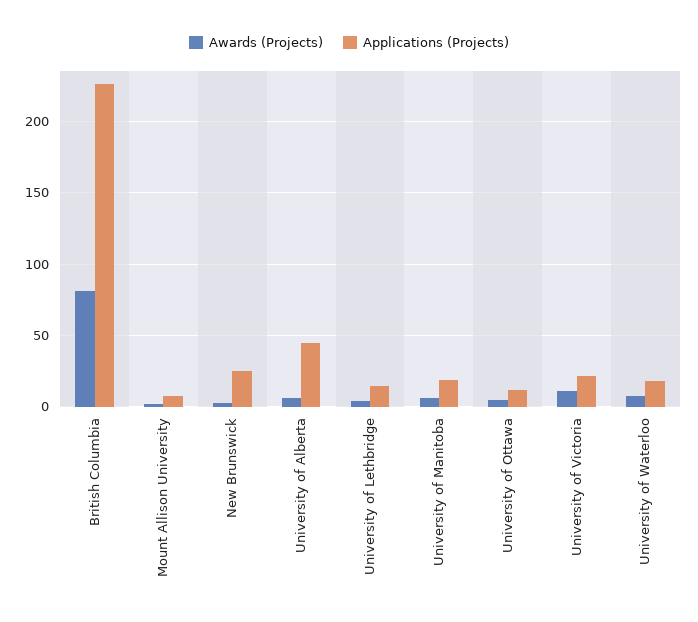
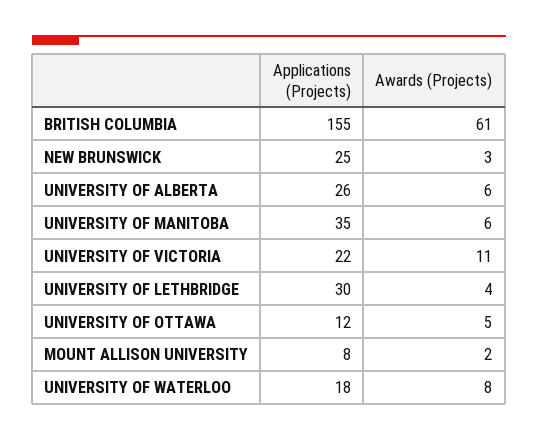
Awards (Projects), British Columbia: 80 -> 61
Applications (Projects), British Columbia: 225 -> 155
Applications (Projects), University of Alberta: 45 -> 26
Applications (Projects), University of Lethbridge: 15 -> 30
Applications (Projects), University of Manitoba: 20 -> 35

